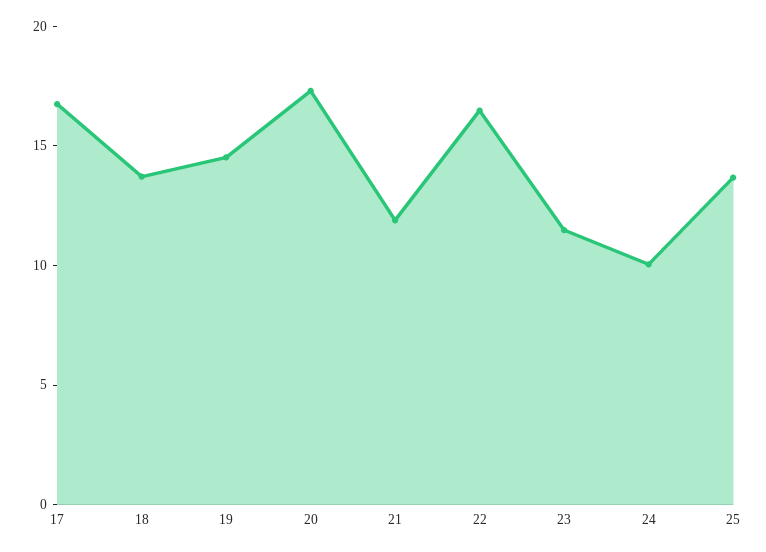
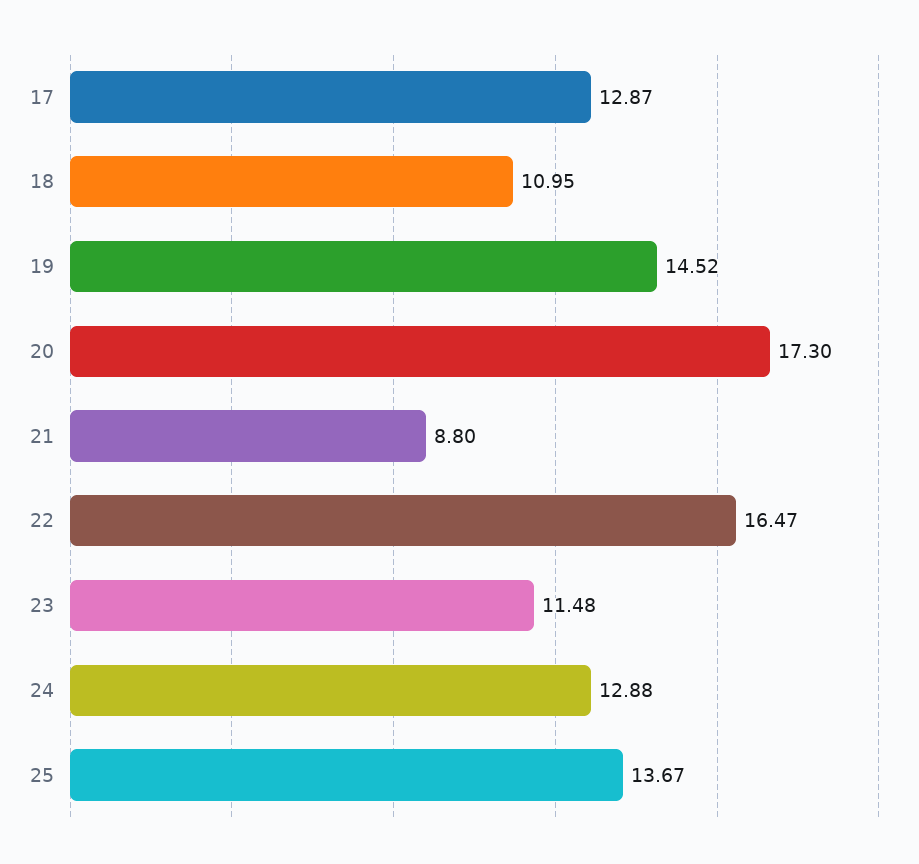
17: 17 -> 12.87
18: 14 -> 10.95
21: 12 -> 8.8
24: 10 -> 12.88

